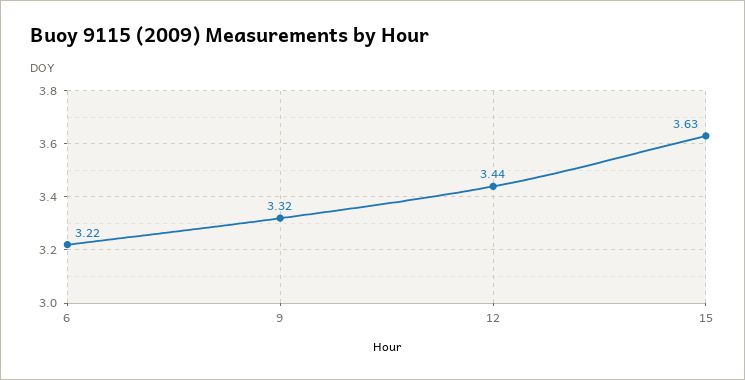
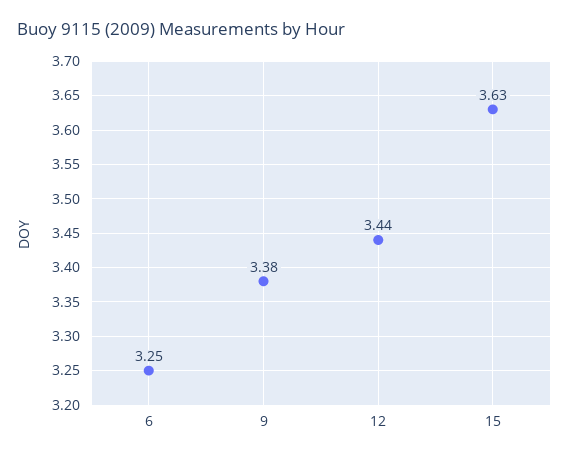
6: 3.22 -> 3.25
9: 3.32 -> 3.38

